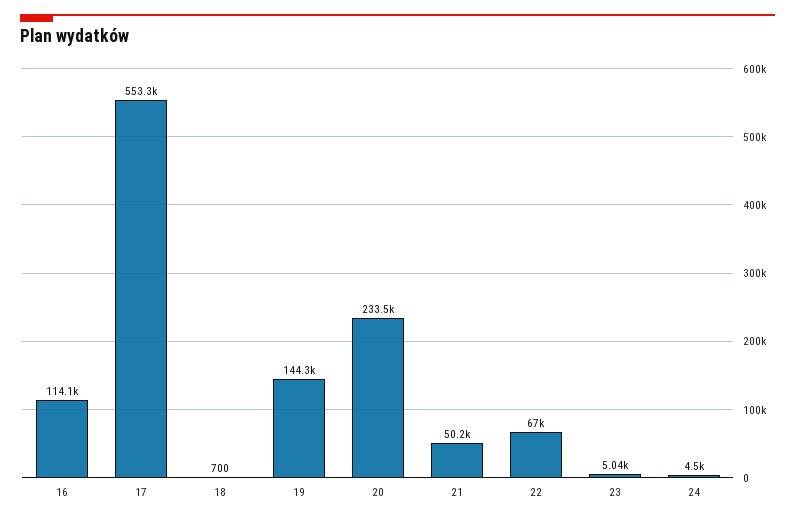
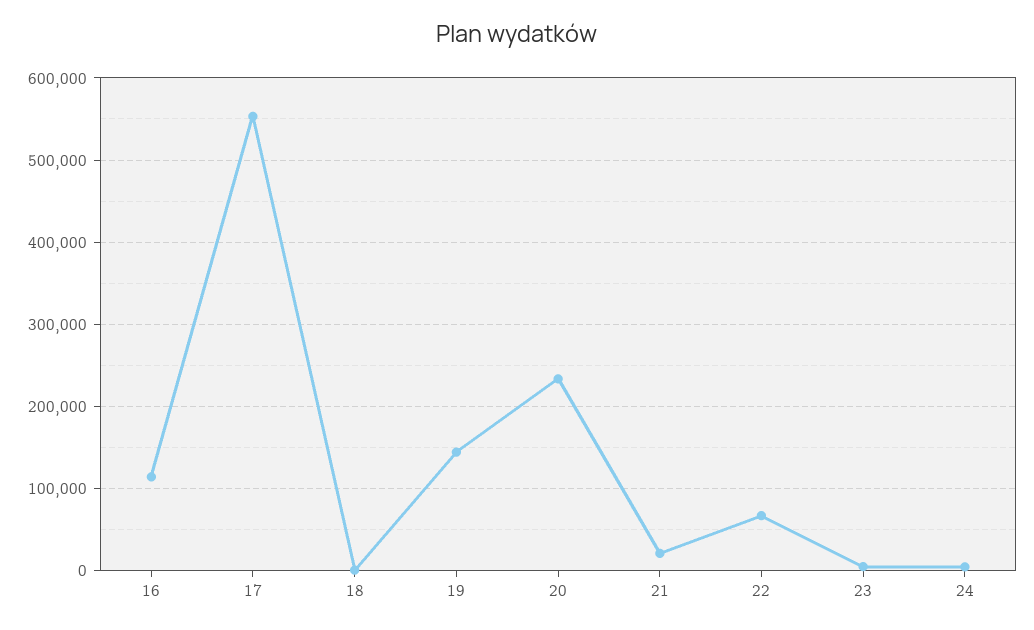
21: 50200 -> 20000

